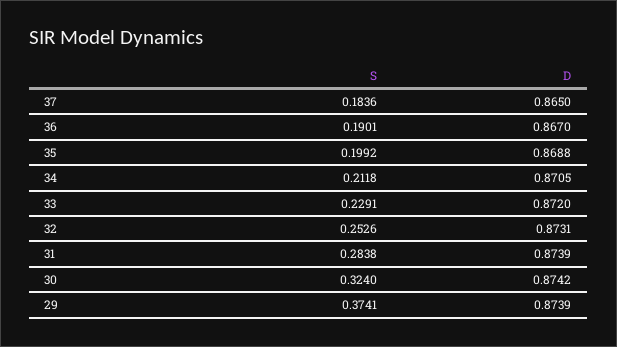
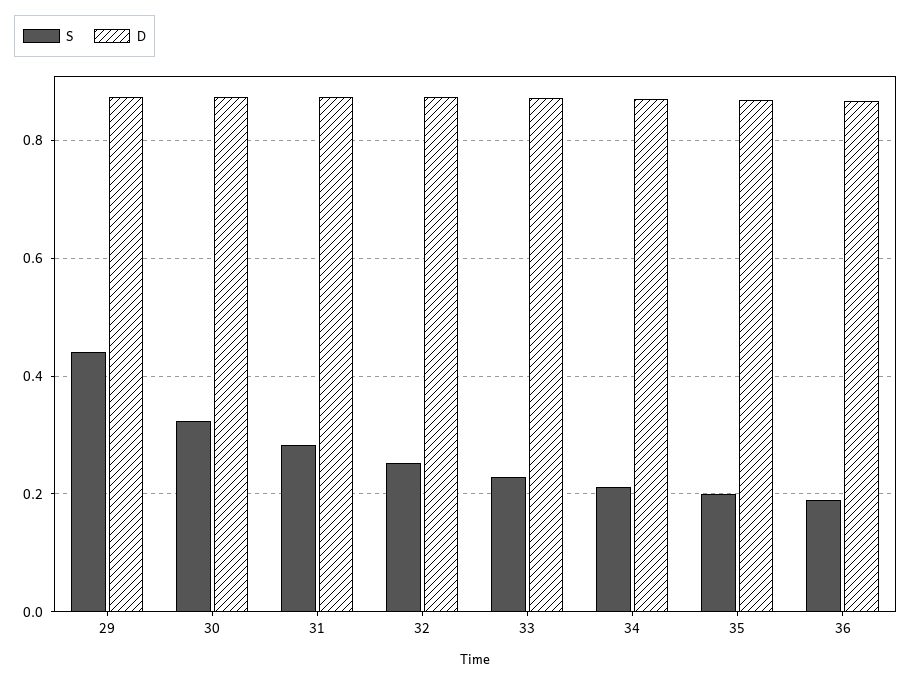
S, 37: 0.1836 -> none
D, 37: 0.865 -> none
S, 29: 0.3741 -> 0.44

